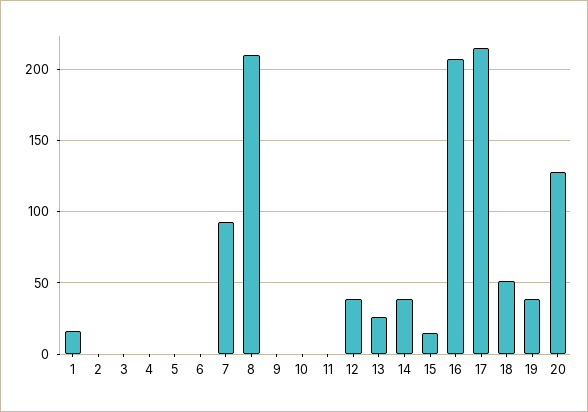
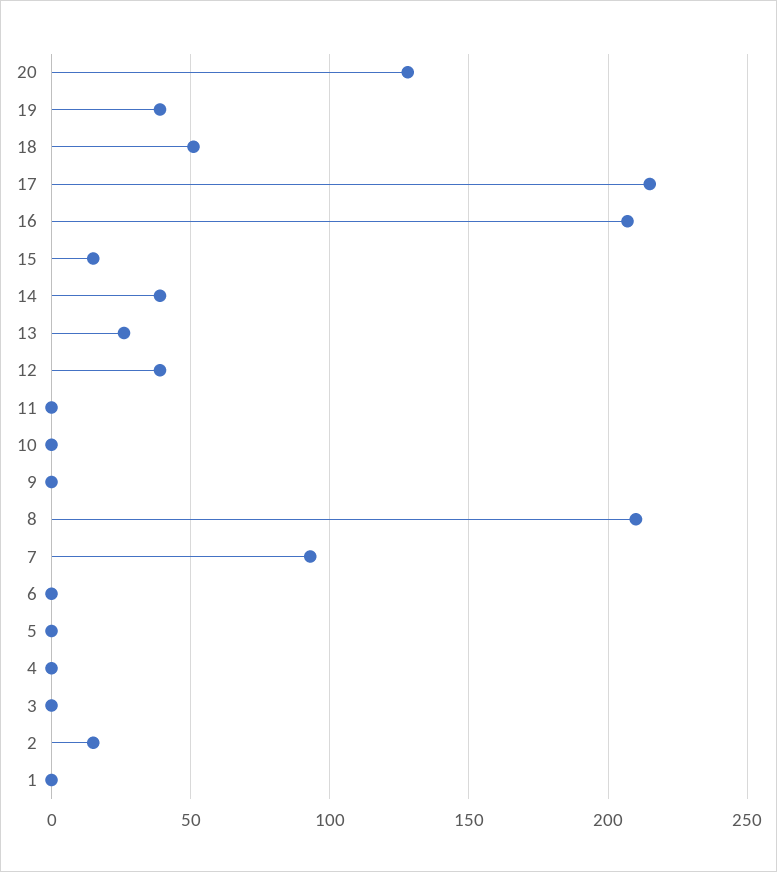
1: 15 -> 0
2: 0 -> 15

